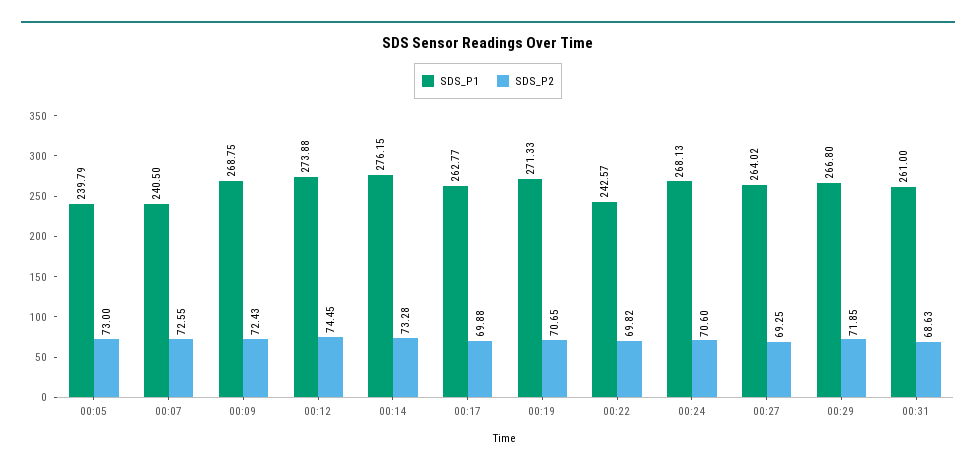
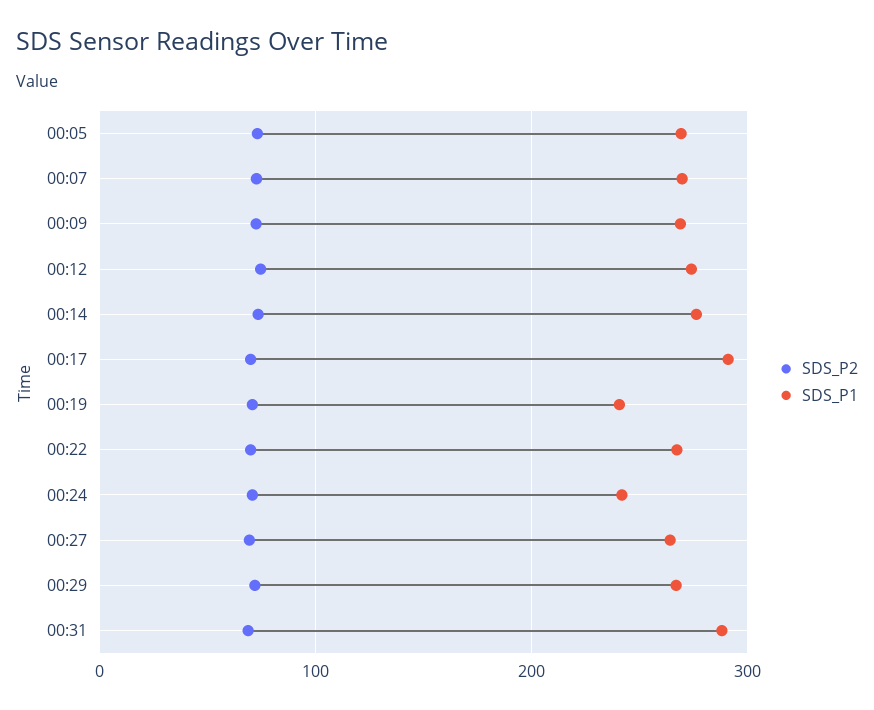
SDS_P1, 00:05: 239.79 -> 270
SDS_P1, 00:07: 240.5 -> 270
SDS_P1, 00:17: 262.77 -> 290
SDS_P1, 00:19: 271.33 -> 240
SDS_P1, 00:22: 242.57 -> 270
SDS_P1, 00:24: 268.13 -> 240
SDS_P1, 00:31: 261 -> 290

